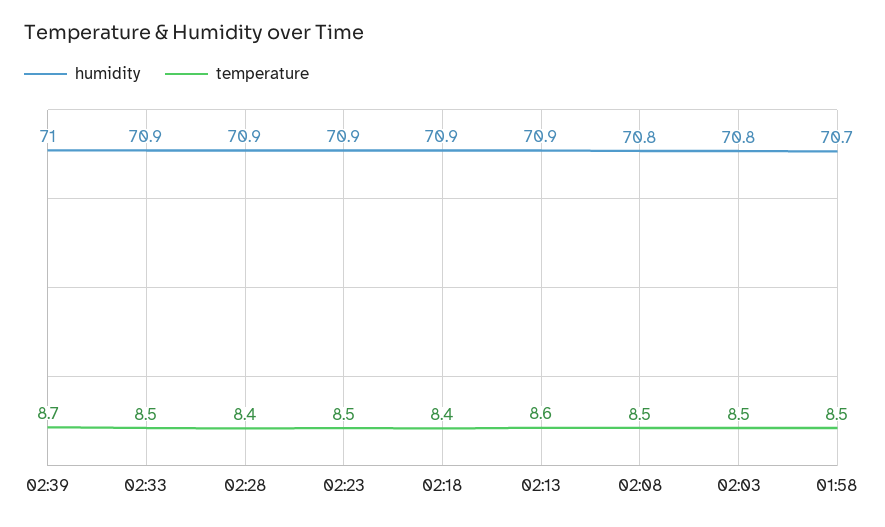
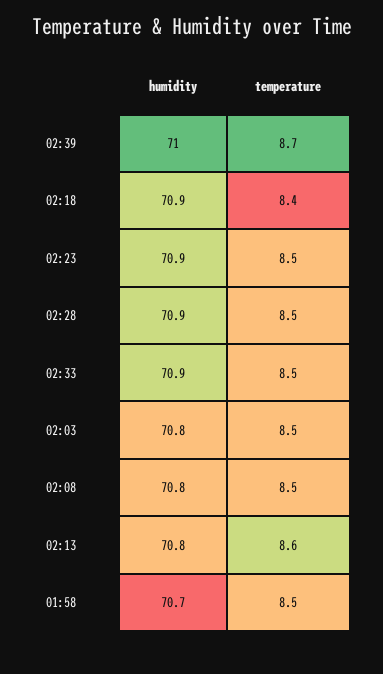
temperature, 02:28: 8.4 -> 8.5
humidity, 02:13: 70.9 -> 70.8

